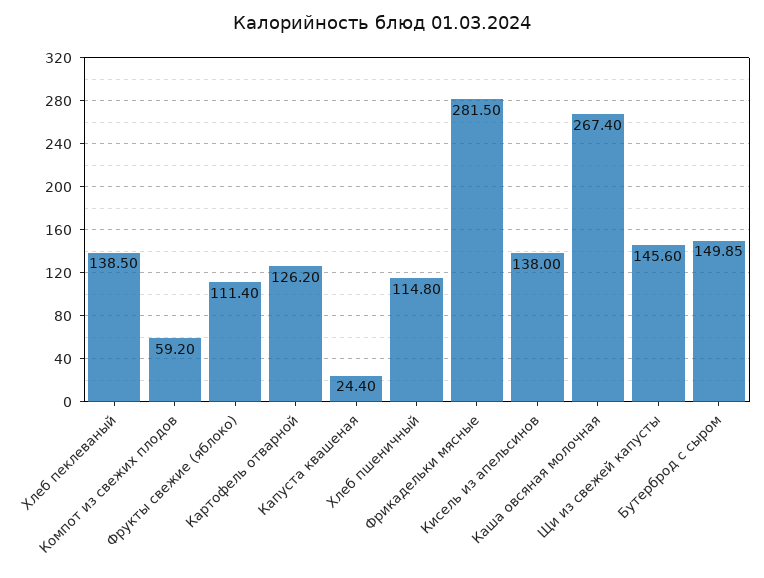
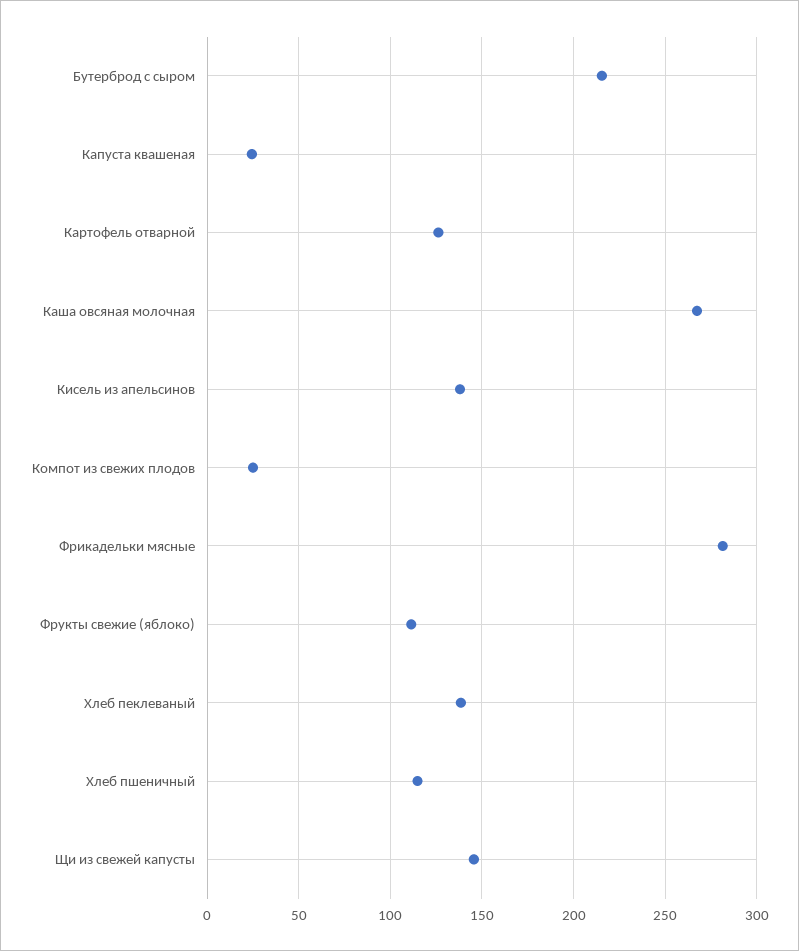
Компот из свежих плодов: 59.2 -> 25
Бутерброд с сыром: 149.85 -> 215

